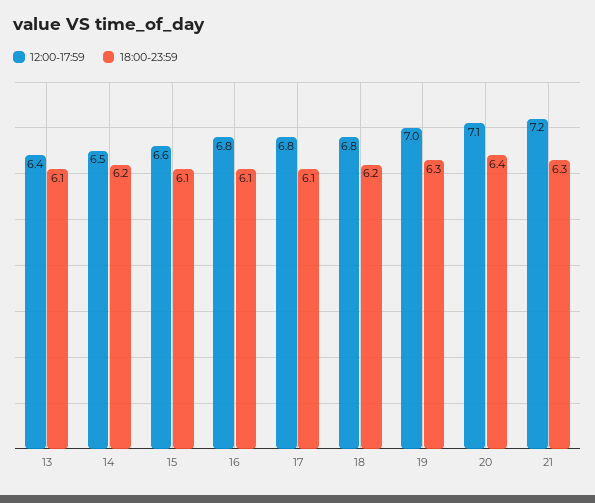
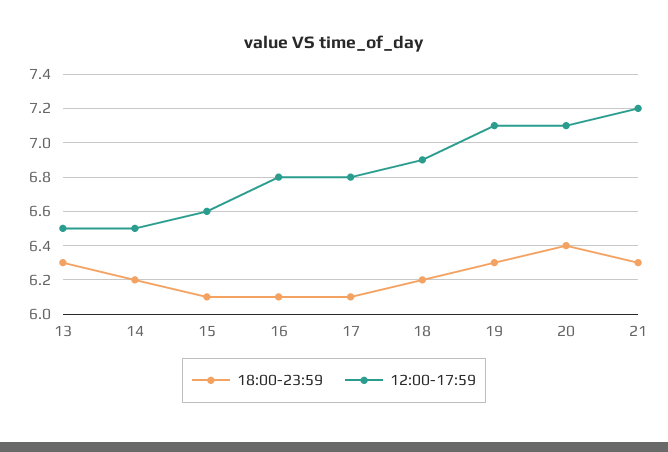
12:00-17:59, 13: 6.4 -> 6.5
18:00-23:59, 13: 6.1 -> 6.3
12:00-17:59, 18: 6.8 -> 6.9
12:00-17:59, 19: 7 -> 7.1

